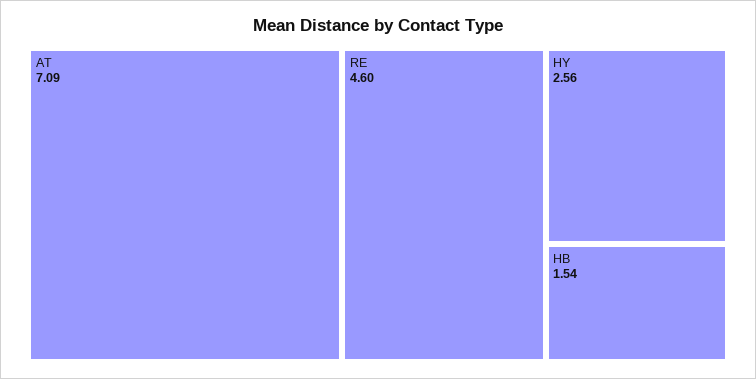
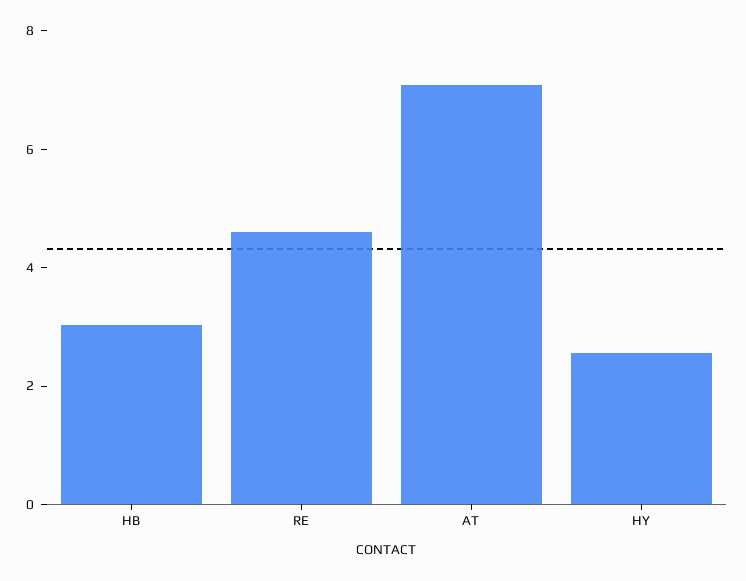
HB: 1.54 -> 3

